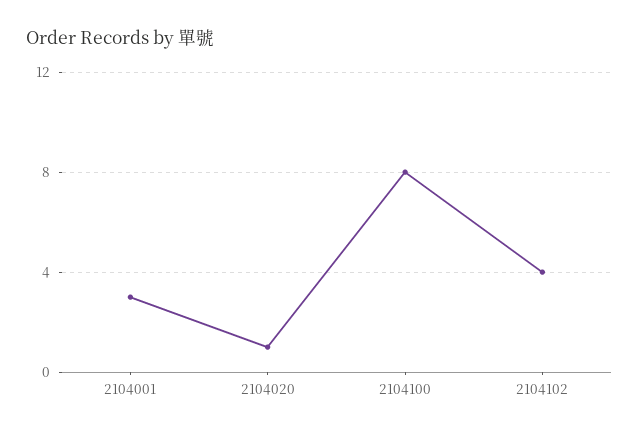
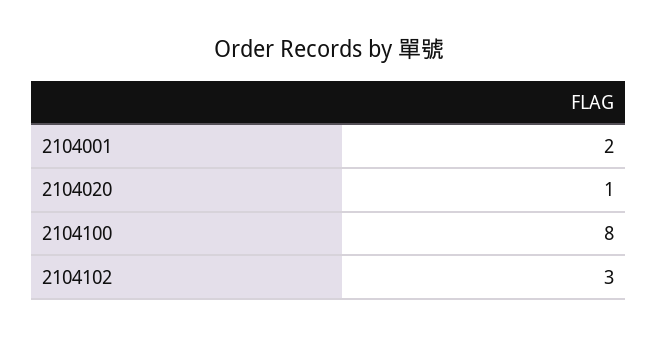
2104001: 3 -> 2
2104102: 4 -> 3

